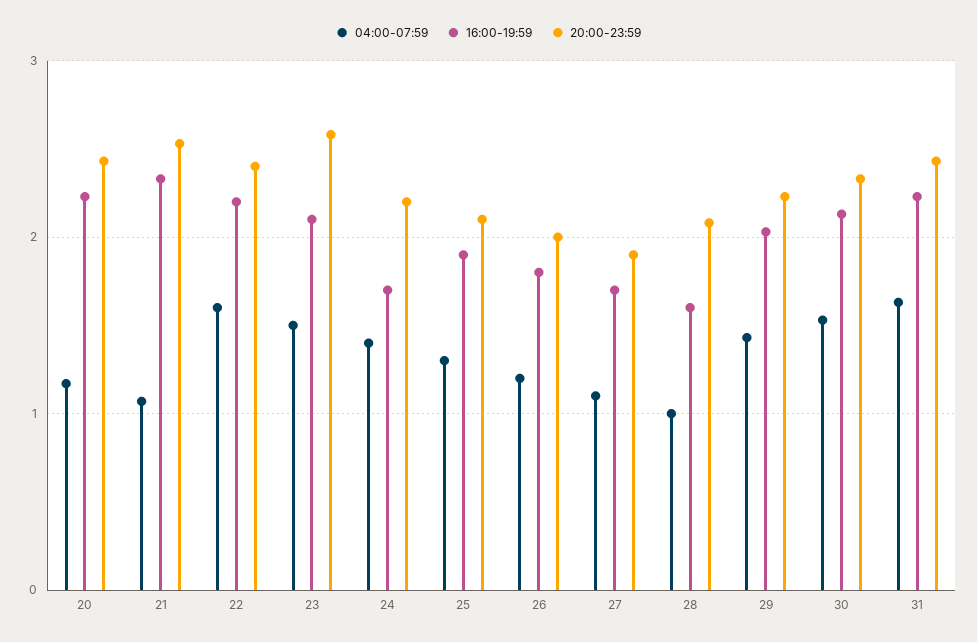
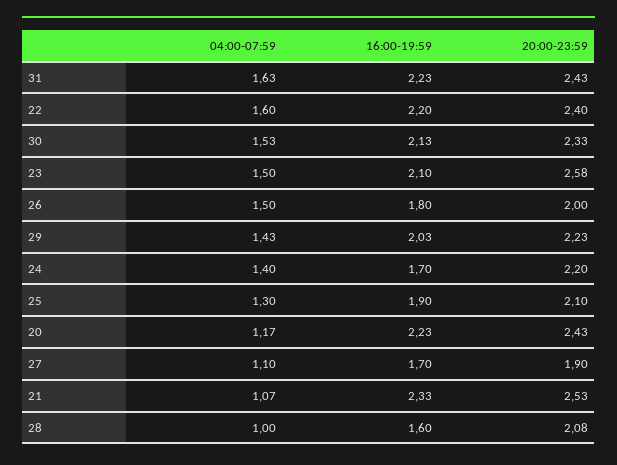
04:00-07:59, 26: 1.2 -> 1.5

